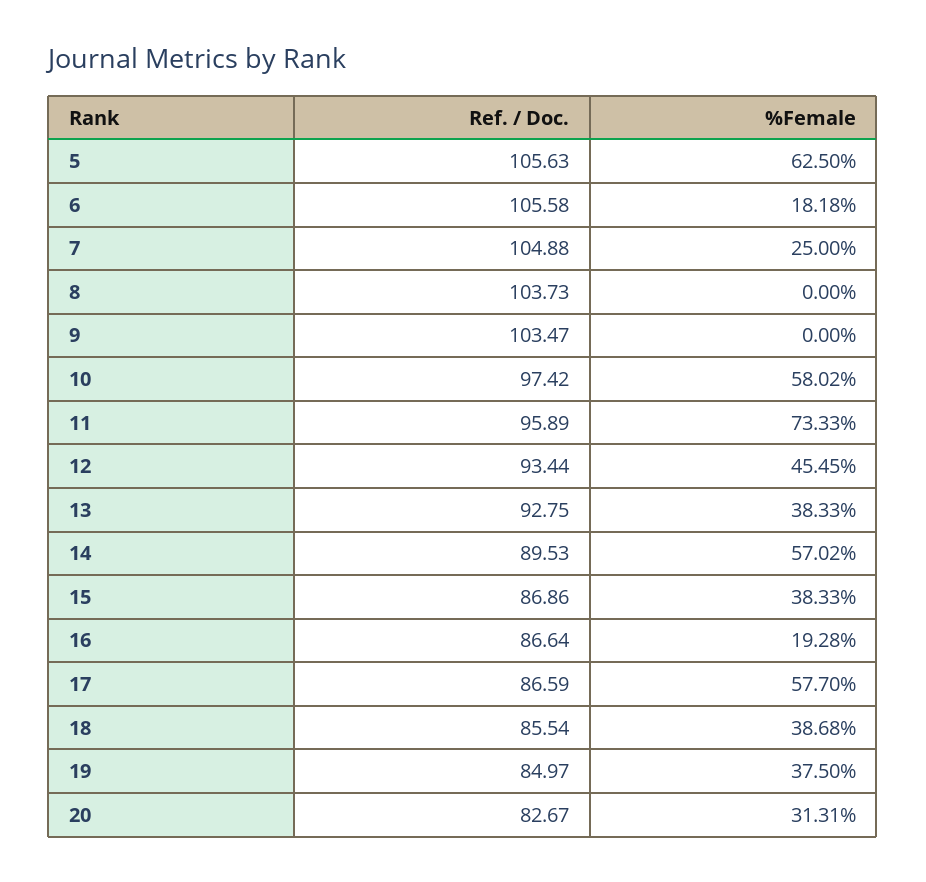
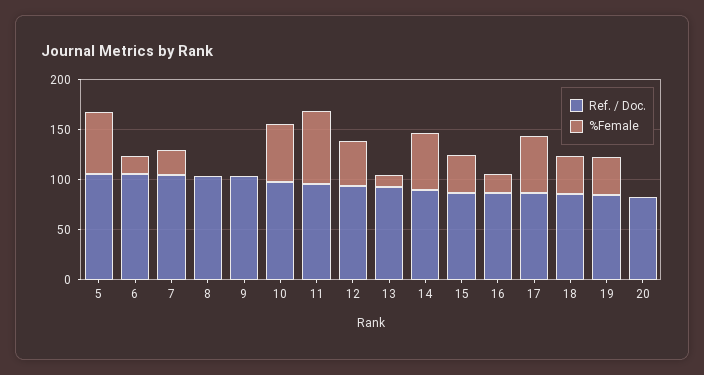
%Female, 13: 38.33 -> 10
%Female, 20: 31.31 -> 0

